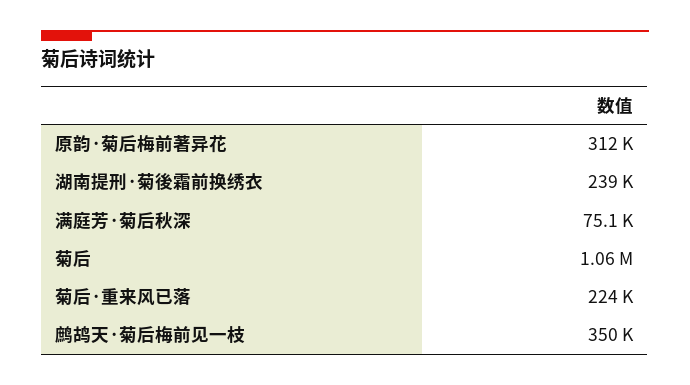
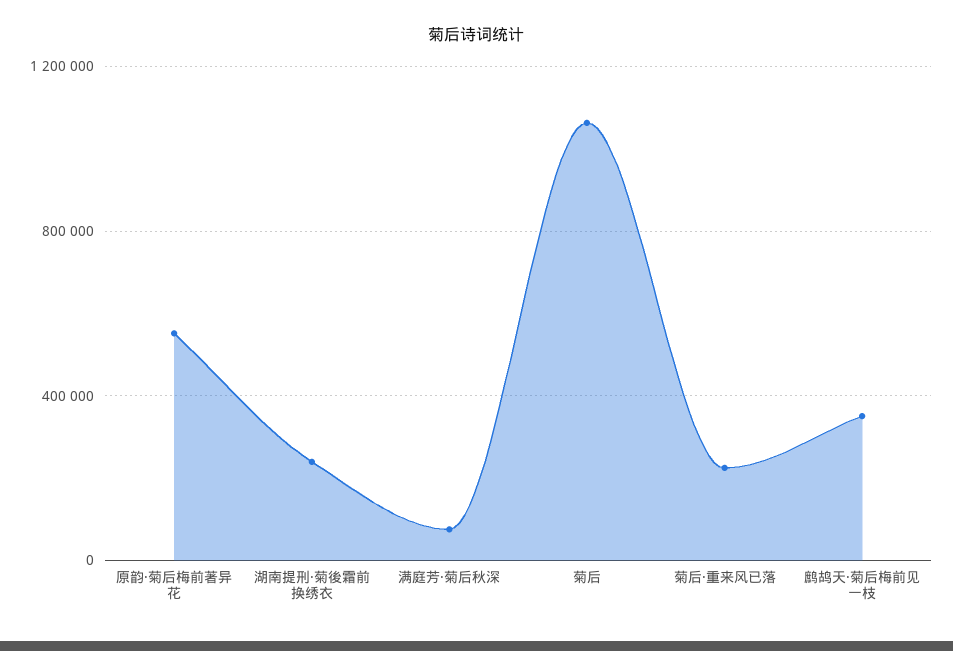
原韵·菊后梅前著异花: 312000 -> 550000

